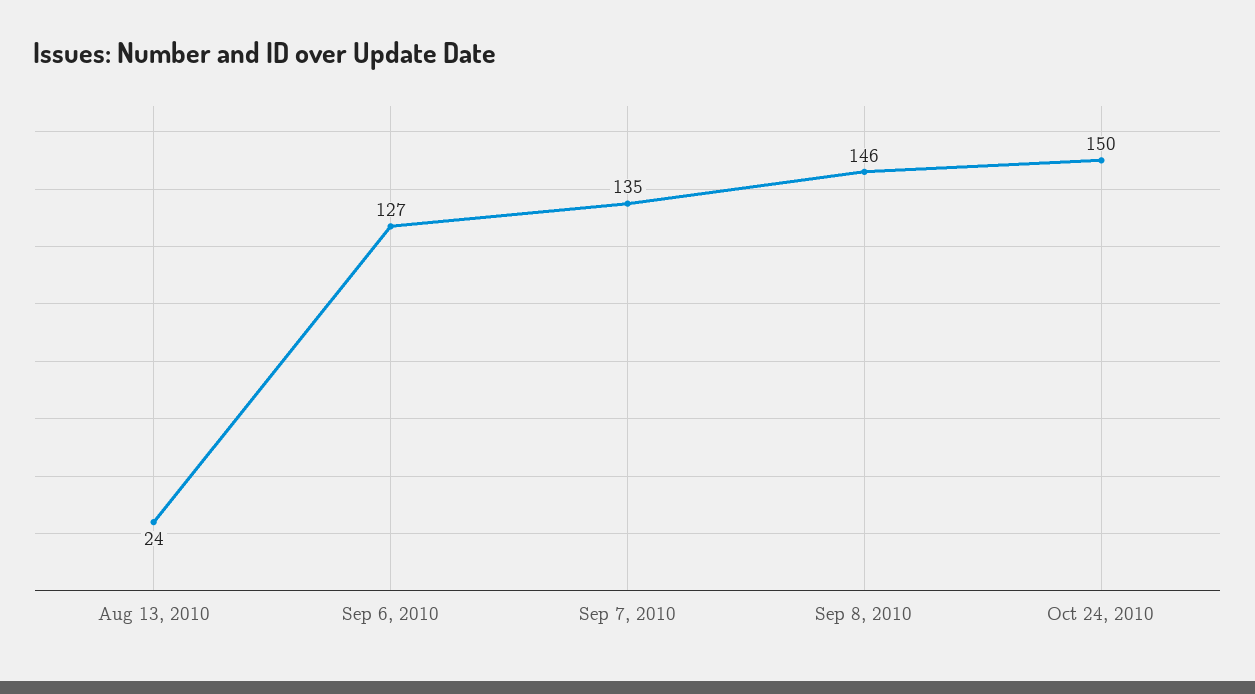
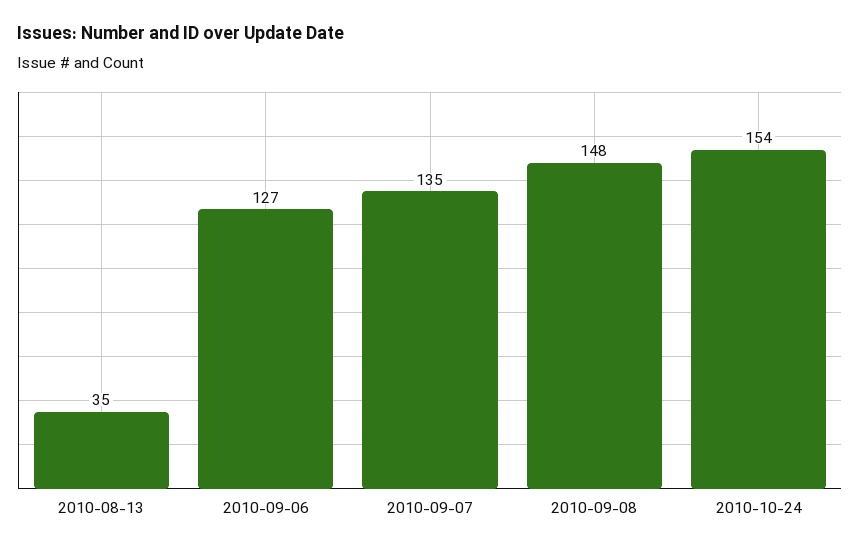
Aug 13, 2010: 24 -> 35
Sep 8, 2010: 146 -> 148
Oct 24, 2010: 150 -> 154

